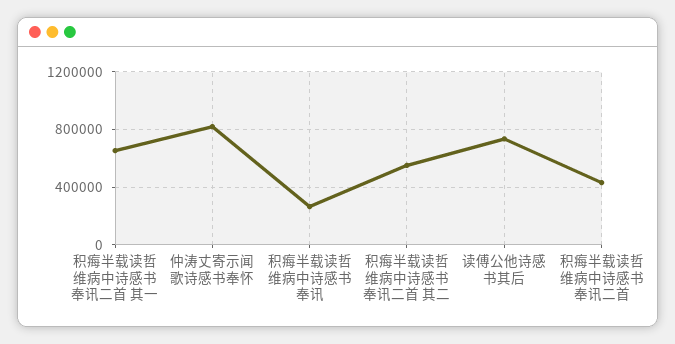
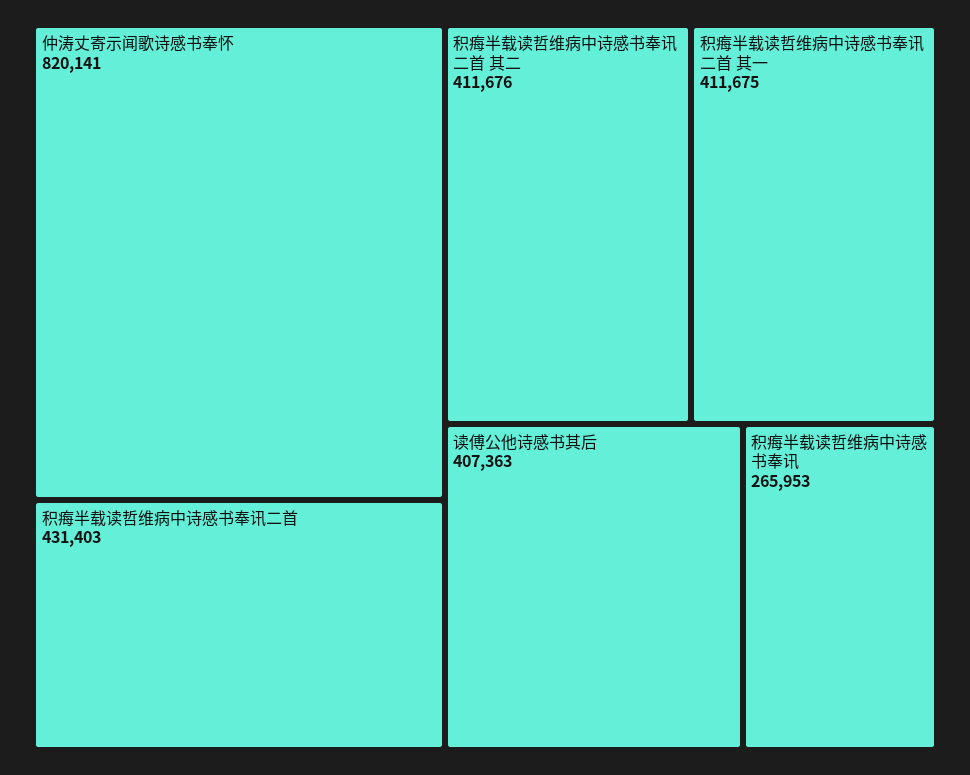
积痗半载读哲维病中诗感书奉讯二首 其一: 650000 -> 411675
积痗半载读哲维病中诗感书奉讯二首 其二: 550000 -> 411676
读傅公他诗感书其后: 750000 -> 407363

